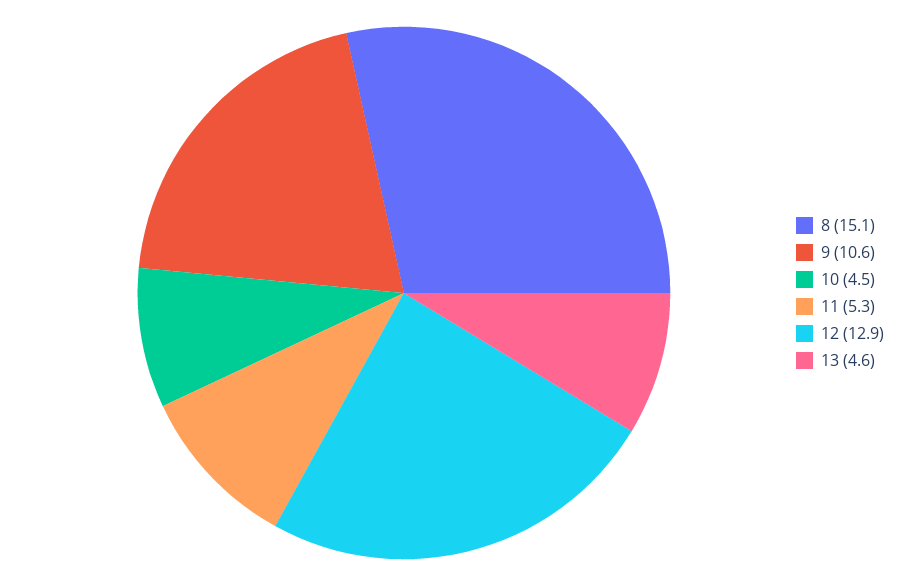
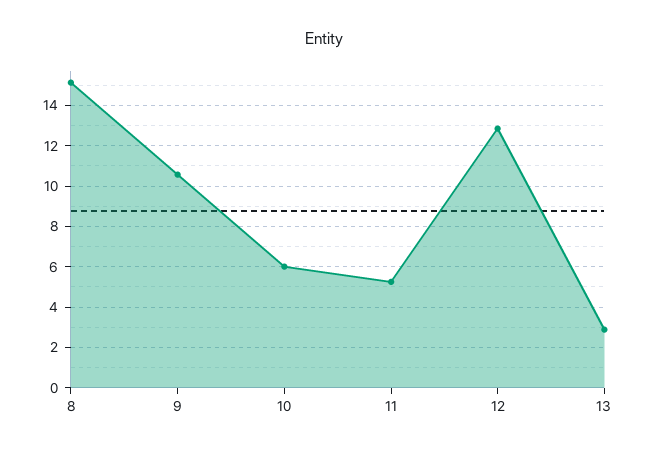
10: 4.5 -> 6
13: 4.6 -> 3

